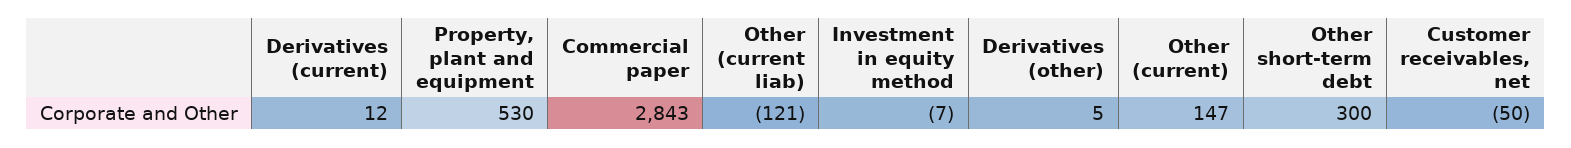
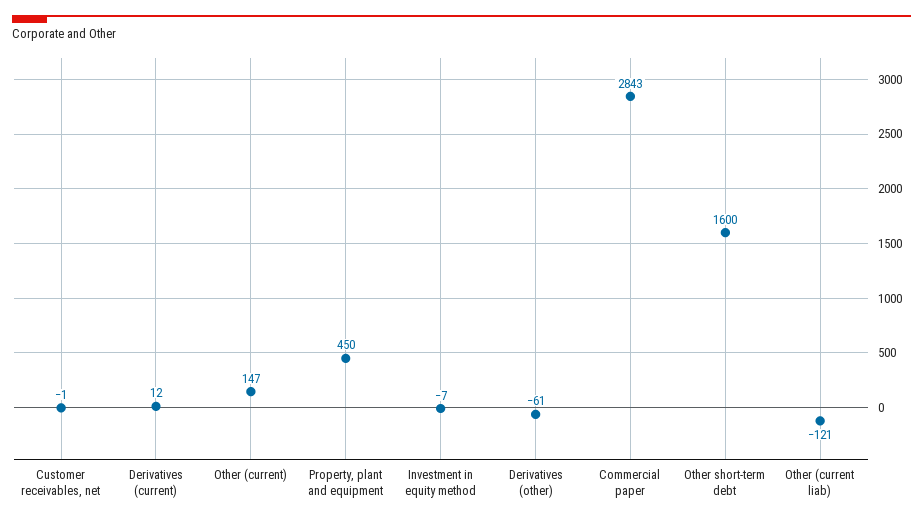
Property, plant and equipment: 530 -> 450
Derivatives (other): 5 -> -61
Other short-term debt: 300 -> 1600
Customer receivables, net: -50 -> -1

